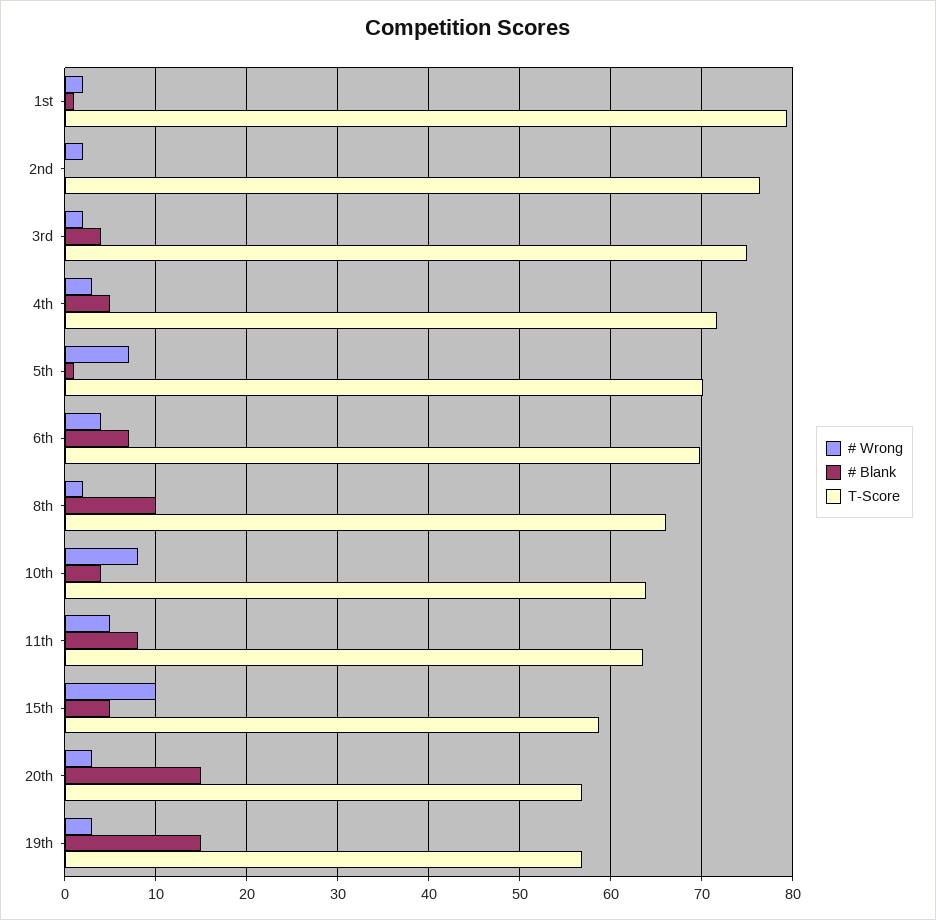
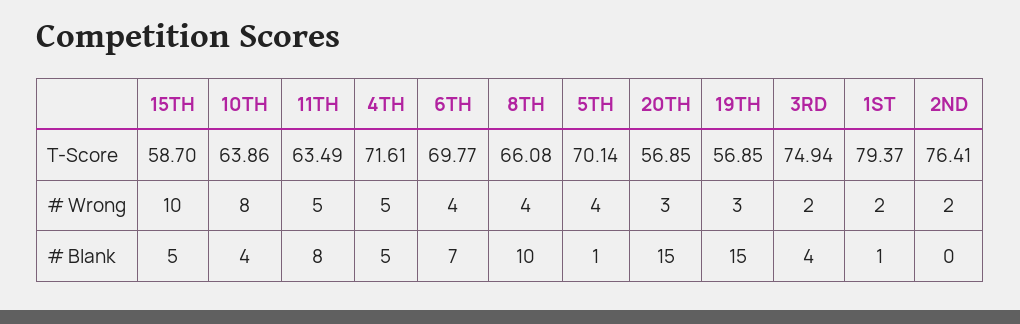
# Wrong, 4th: 3 -> 5
# Wrong, 5th: 7 -> 4
# Wrong, 8th: 2 -> 4

